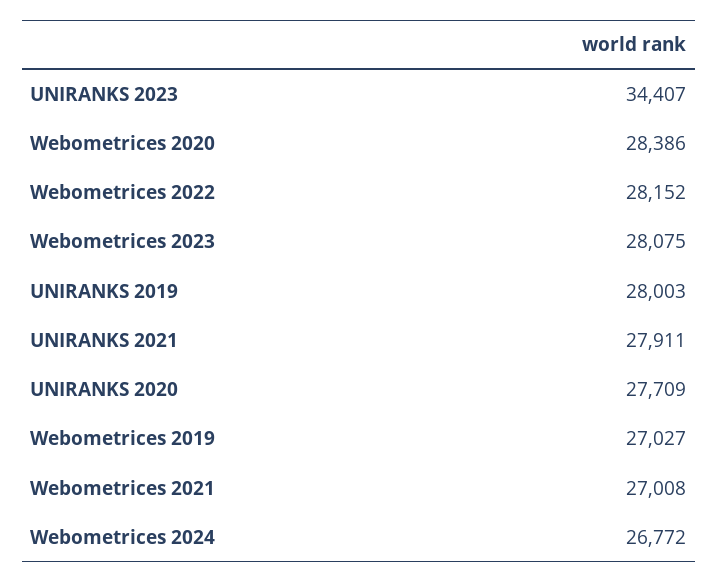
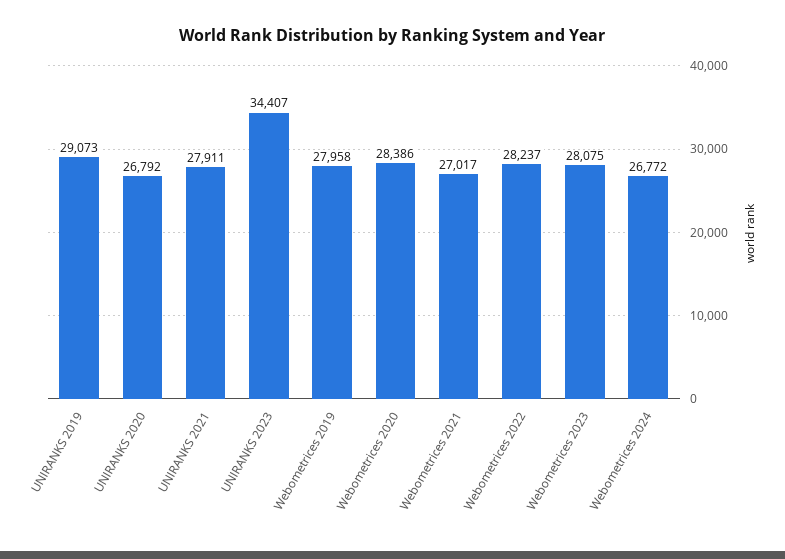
Webometrices 2022: 28152 -> 28237
UNIRANKS 2019: 28003 -> 29073
UNIRANKS 2020: 27709 -> 26792
Webometrices 2019: 27027 -> 27958
Webometrices 2021: 27008 -> 27017

